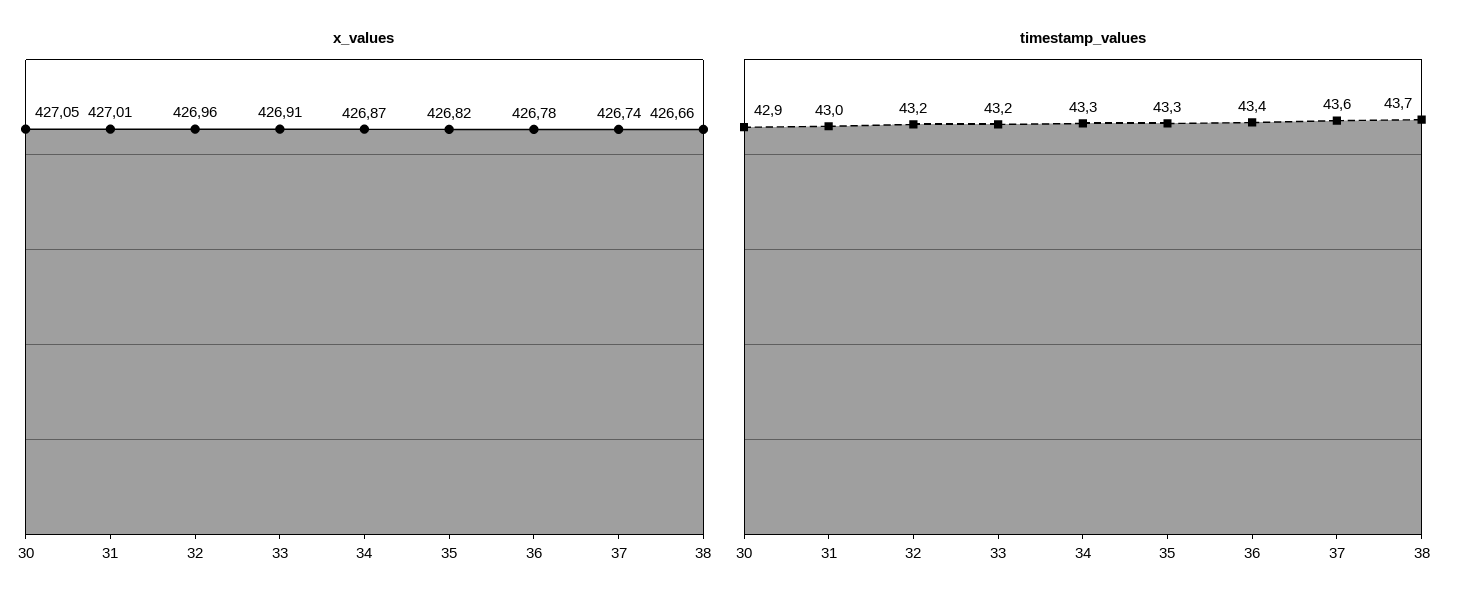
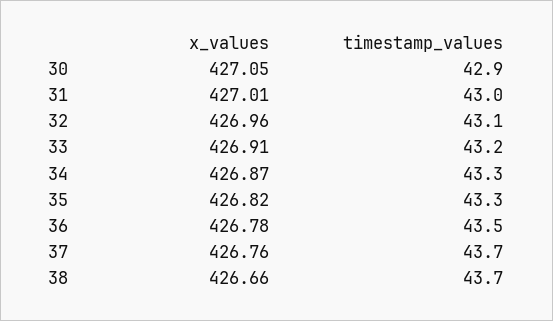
x_values, 37: 426.74 -> 426.76
timestamp_values, 32: 43.2 -> 43.1
timestamp_values, 36: 43.4 -> 43.5
timestamp_values, 37: 43.6 -> 43.7

